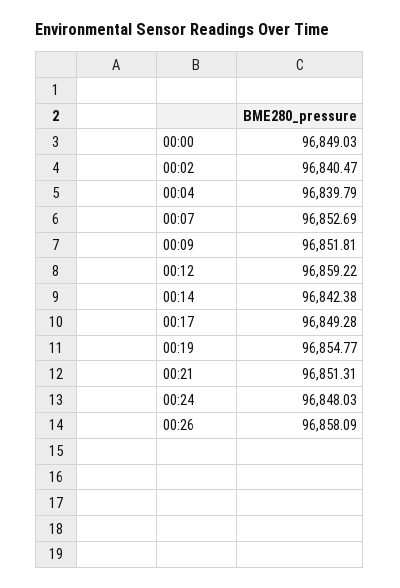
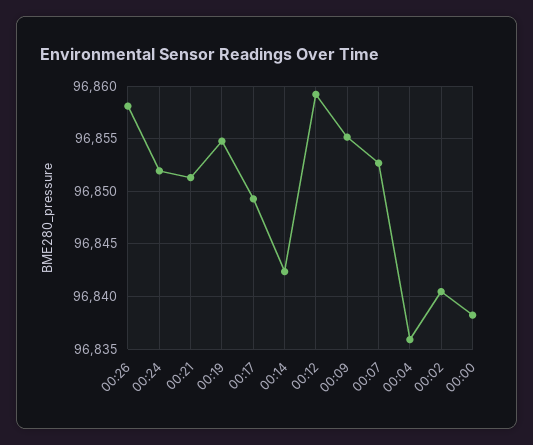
00:00: 96849.03 -> 96838
00:04: 96839.79 -> 96836
00:09: 96851.81 -> 96855
00:24: 96848.03 -> 96852

